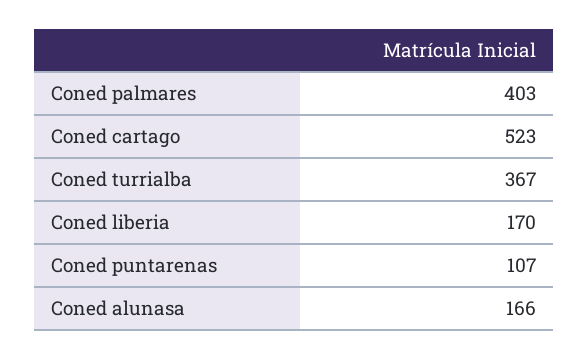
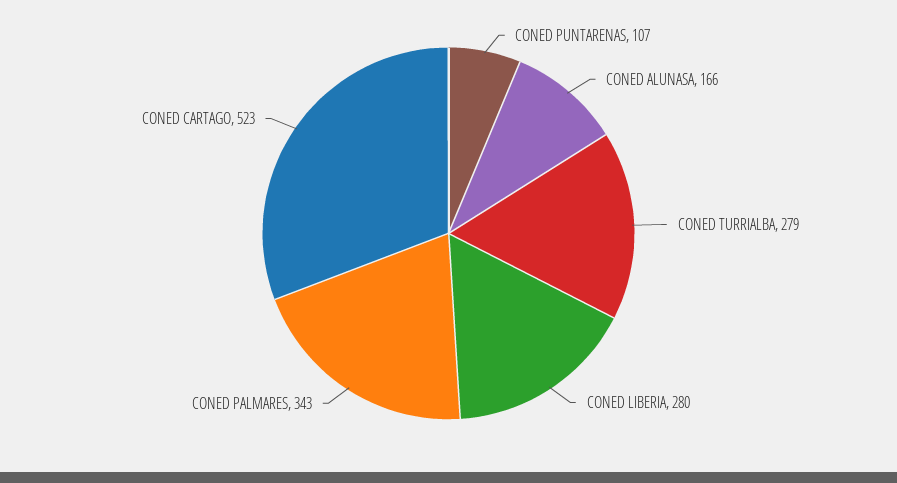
Coned palmares: 403 -> 343
Coned turrialba: 367 -> 279
Coned liberia: 170 -> 280

